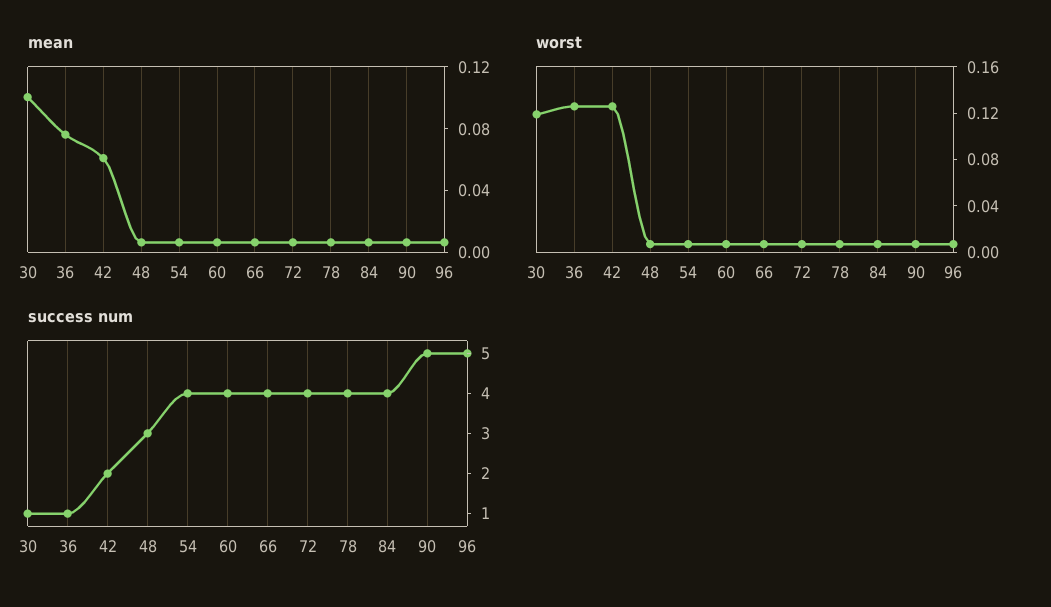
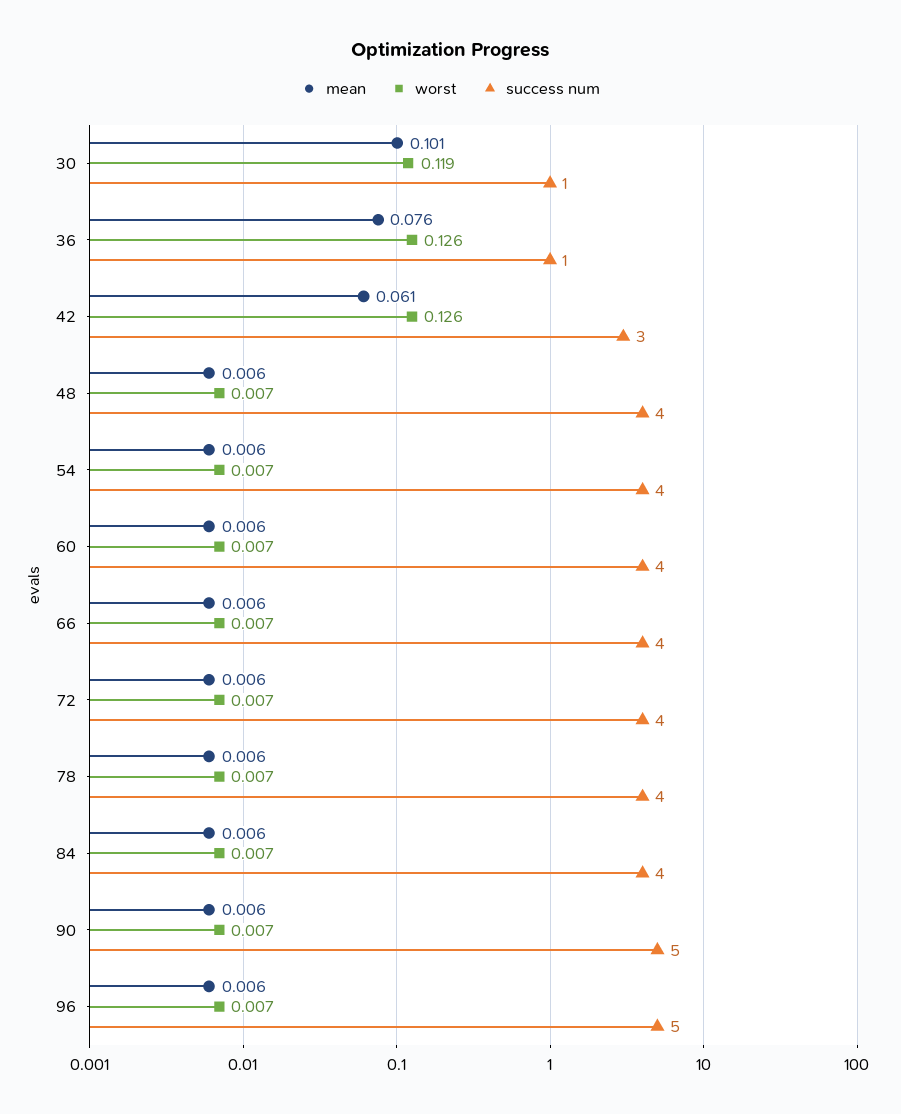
success num, 42: 2 -> 3
success num, 48: 3 -> 4

